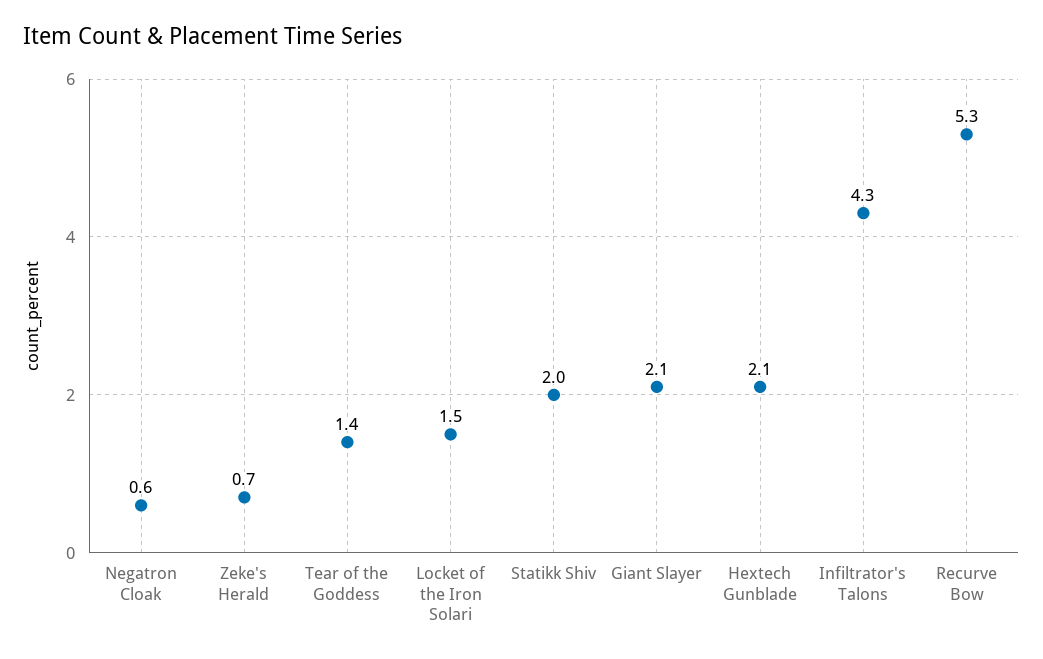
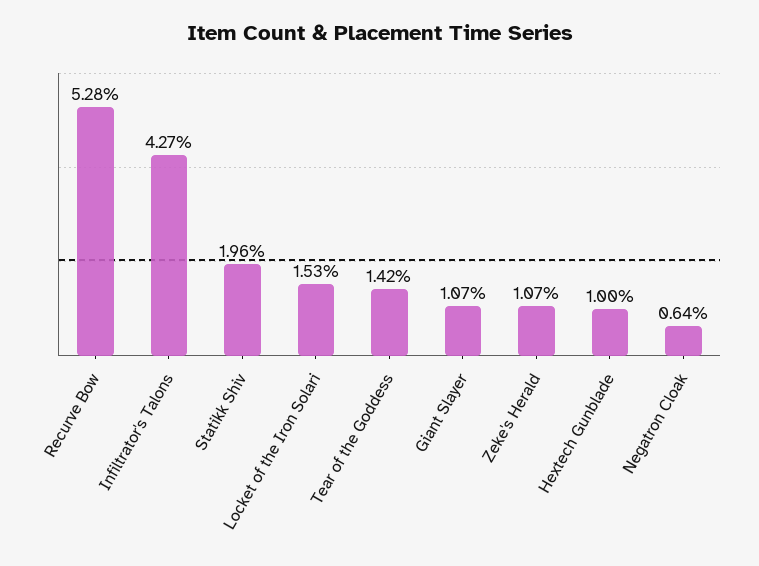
Zeke's Herald: 0.7 -> 1.07
Giant Slayer: 2.1 -> 1.07
Hextech Gunblade: 2.1 -> 1

